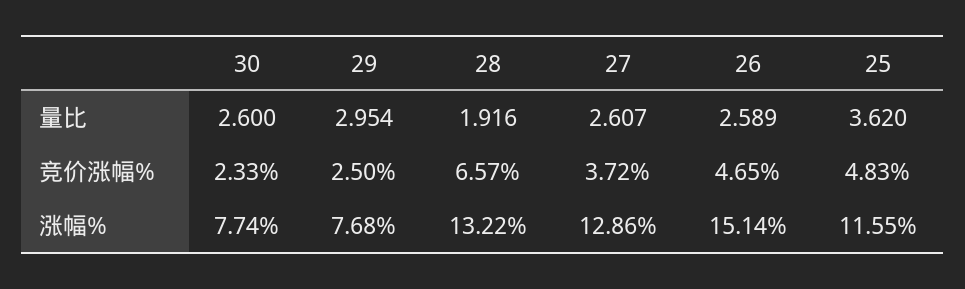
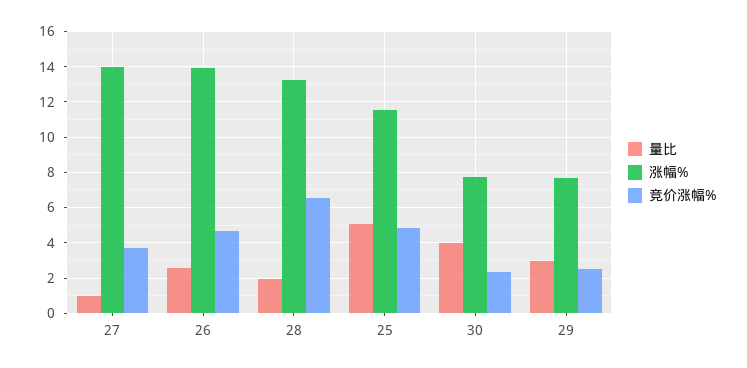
量比, 30: 2.6 -> 4
量比, 27: 2.607 -> 1
量比, 25: 3.62 -> 5
涨幅%, 27: 12.86 -> 14
涨幅%, 26: 15.14 -> 14

